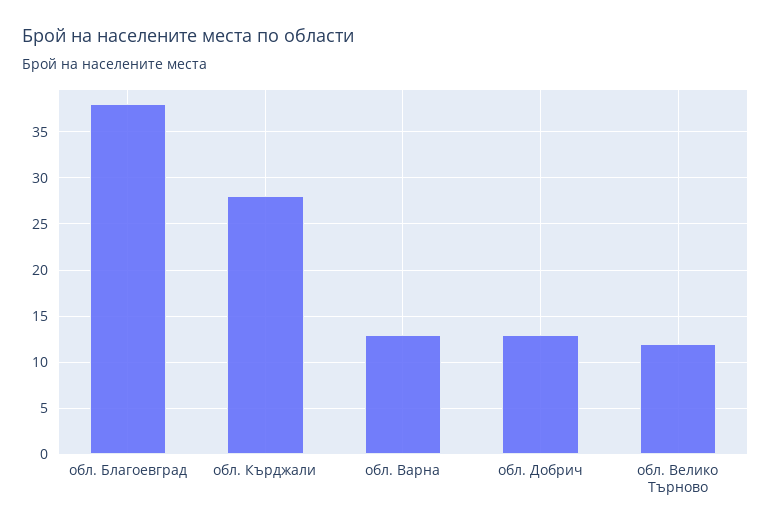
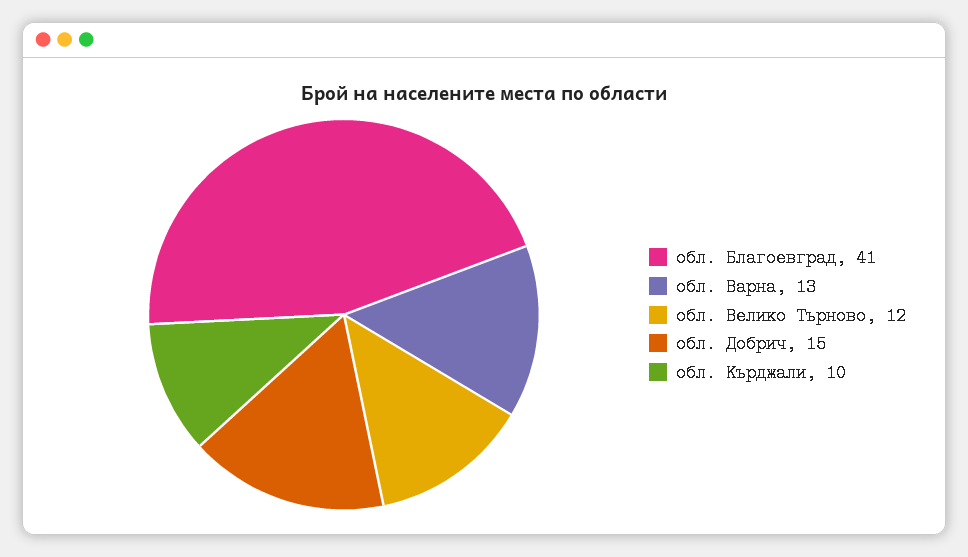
обл. Благоевград: 38 -> 41
обл. Кърджали: 28 -> 10
обл. Добрич: 13 -> 15

